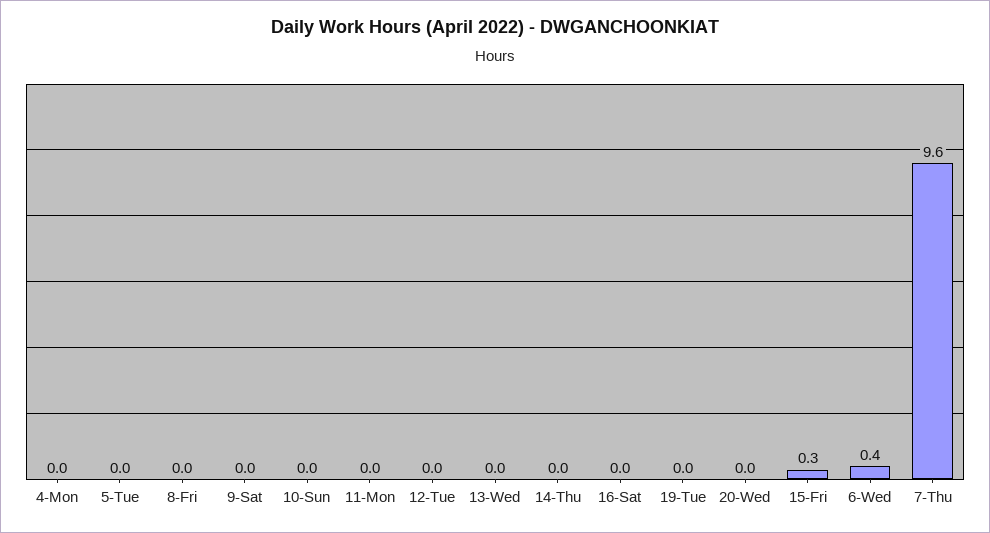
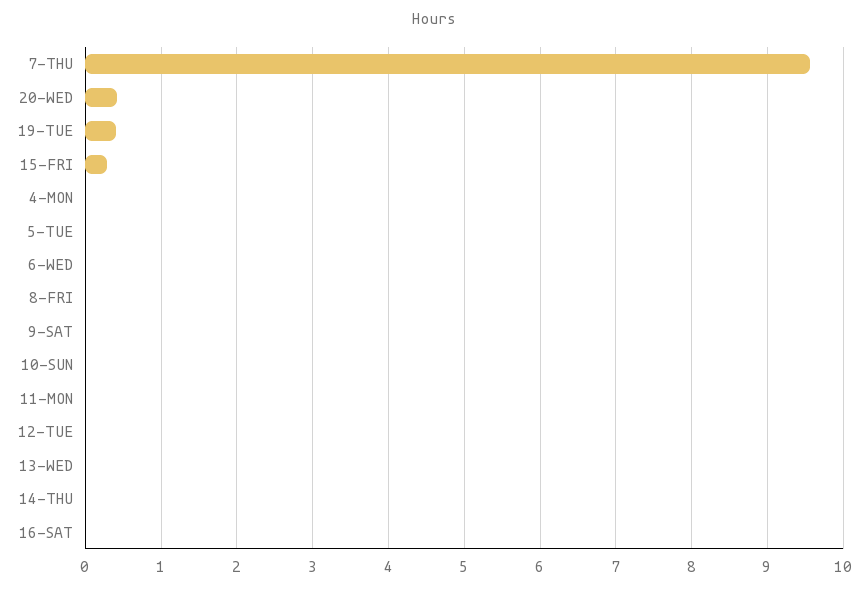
19-Tue: 0 -> 0.4
20-Wed: 0 -> 0.4
6-Wed: 0.4 -> 0

